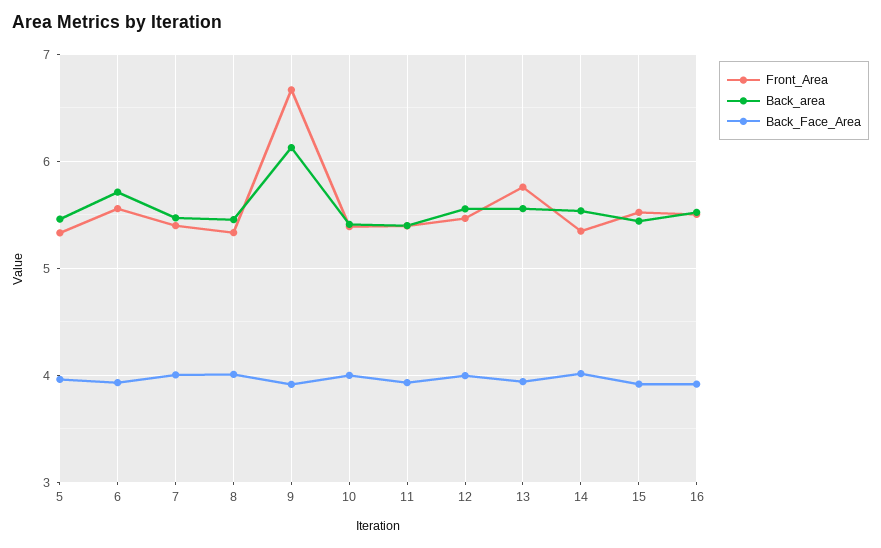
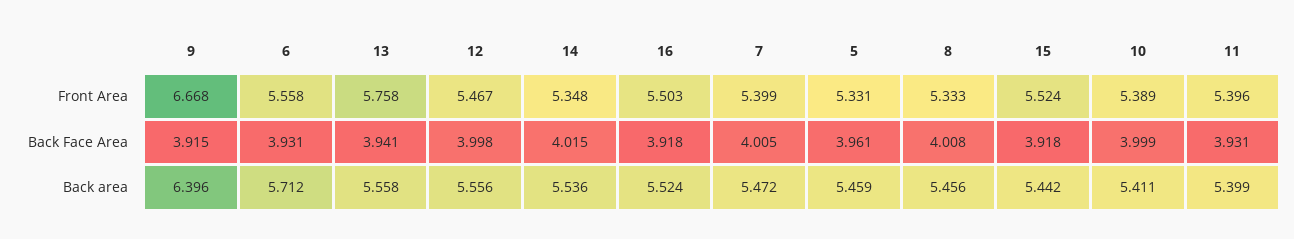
Back_area, 9: 6.1 -> 6.396

